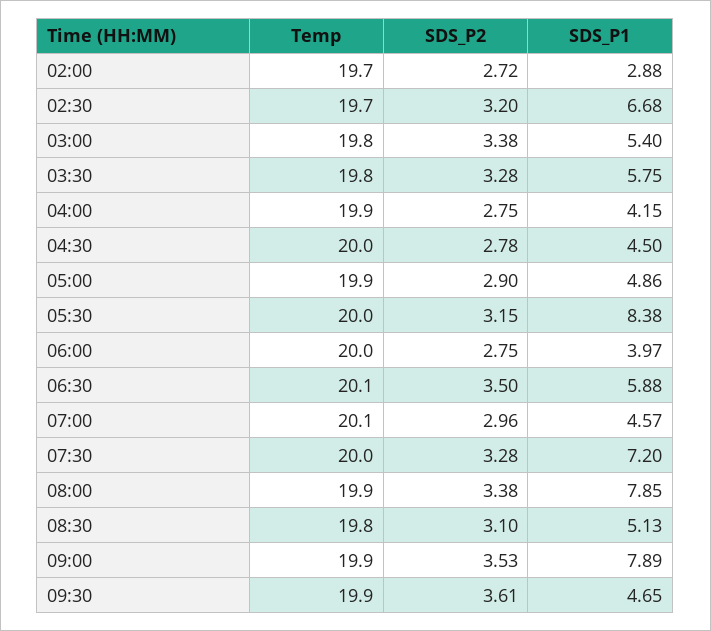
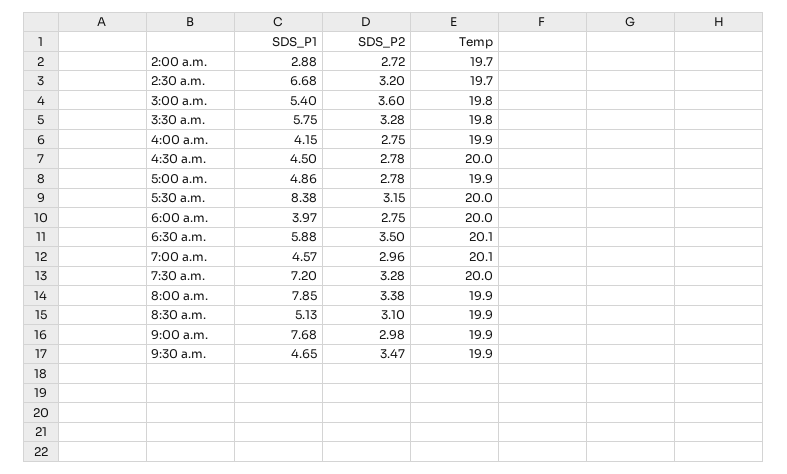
SDS_P2, 03:00: 3.38 -> 3.6
SDS_P2, 05:00: 2.9 -> 2.78
Temp, 08:30: 19.8 -> 19.9
SDS_P2, 09:00: 3.53 -> 2.98
SDS_P1, 09:00: 7.89 -> 7.68
SDS_P2, 09:30: 3.61 -> 3.47

